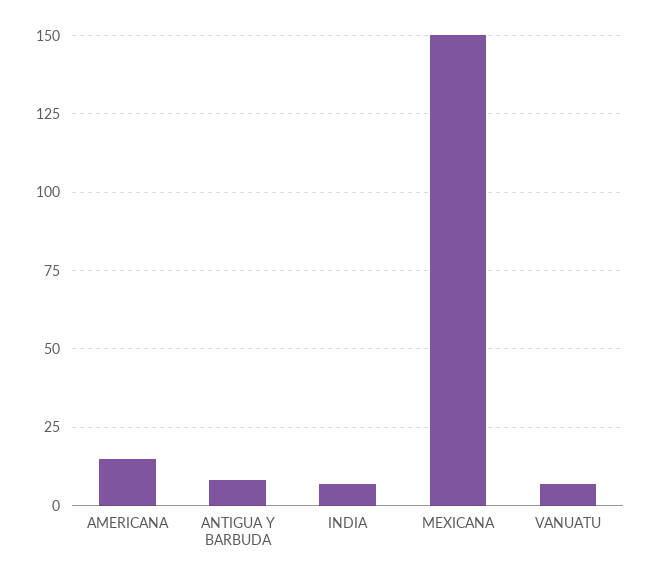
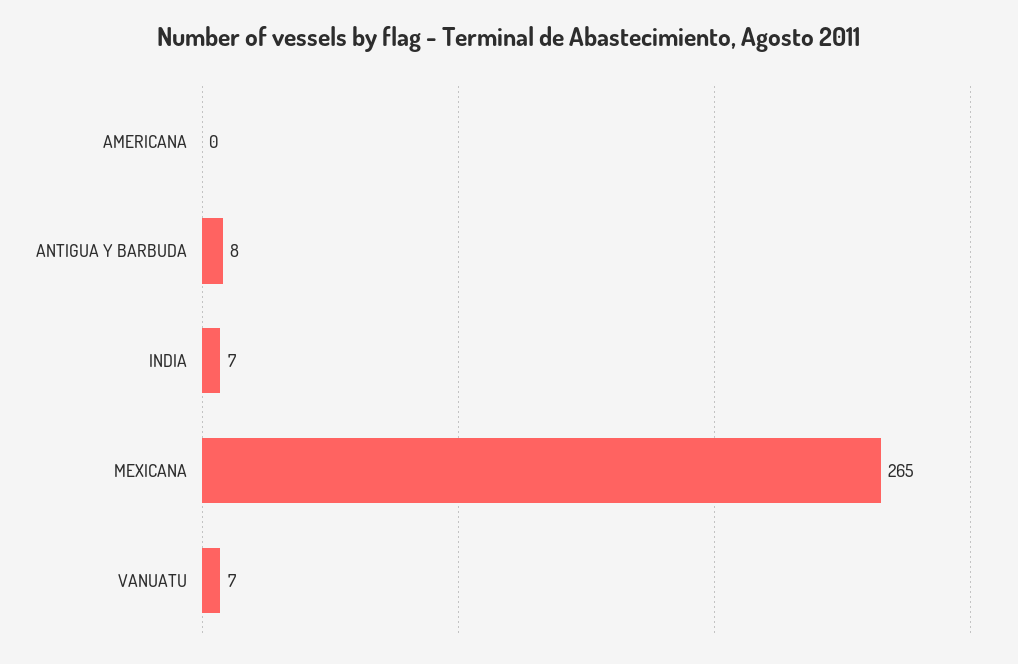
AMERICANA: 15 -> 0
MEXICANA: 150 -> 265

